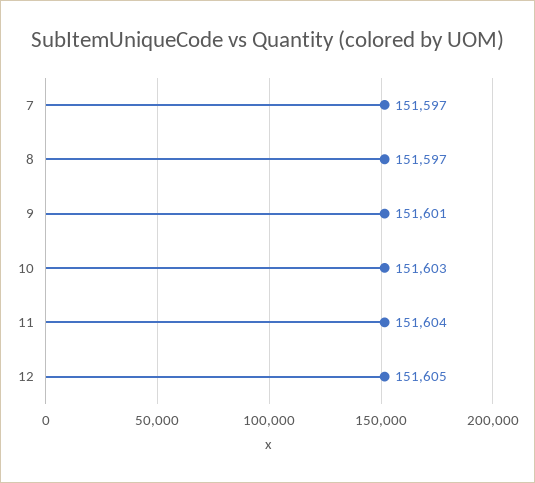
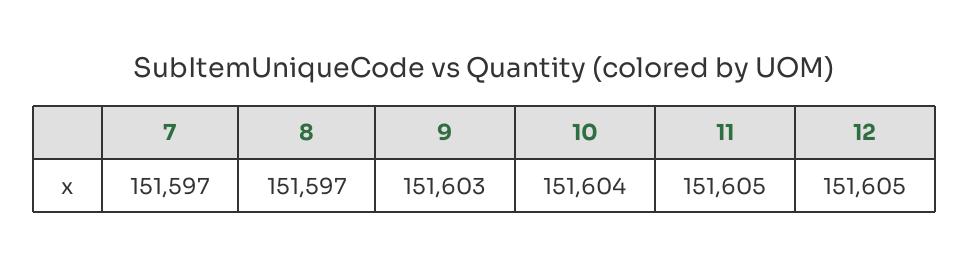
9: 151601 -> 151603
10: 151603 -> 151604
11: 151604 -> 151605

